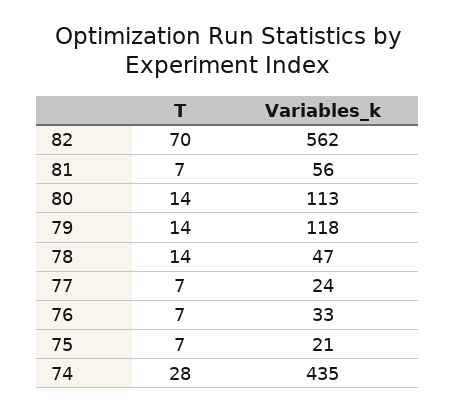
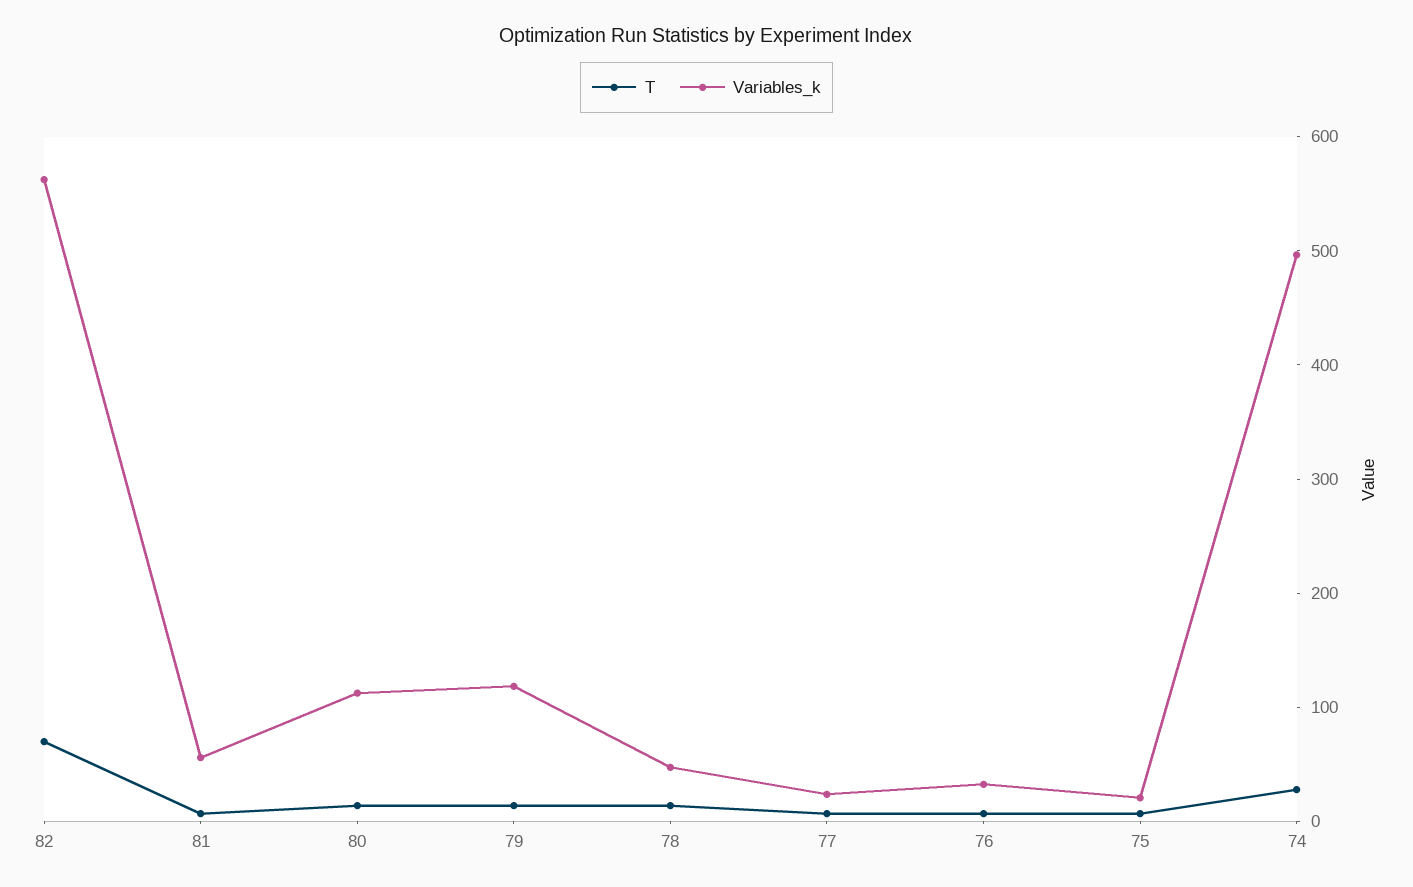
Variables_k, 74: 435 -> 500

